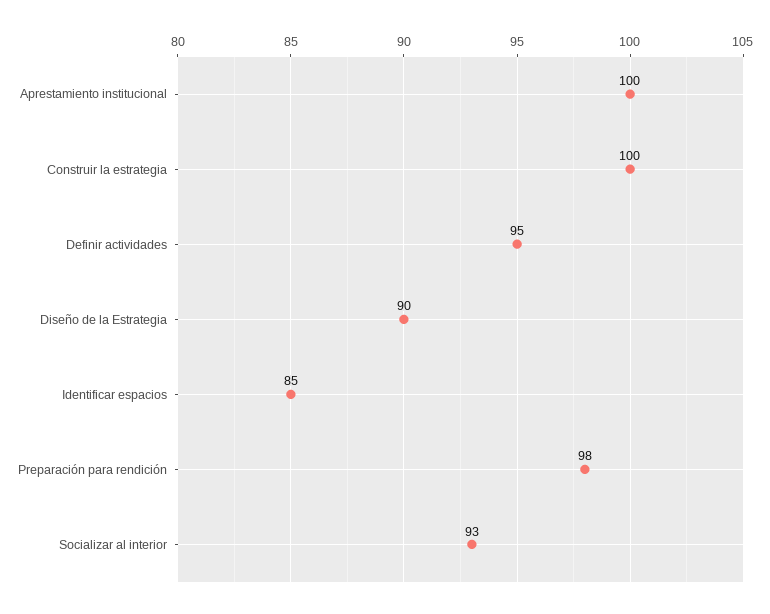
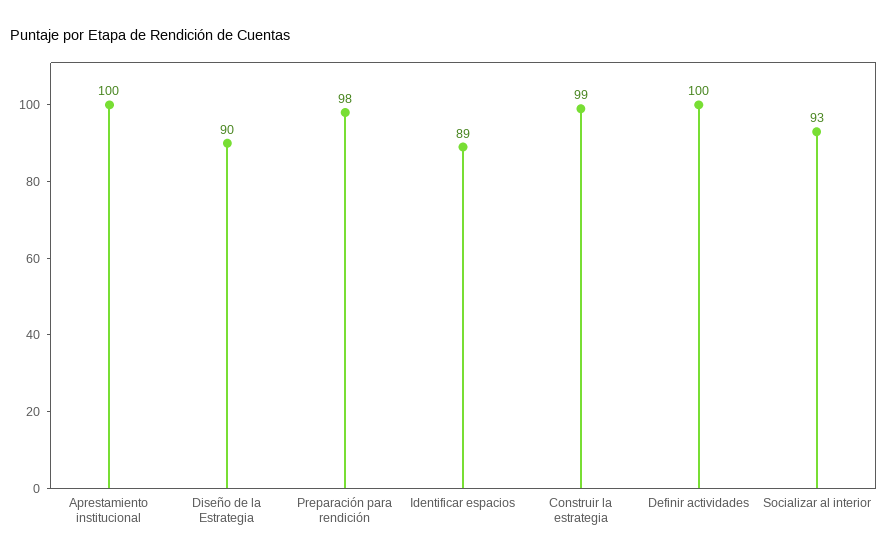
Construir la estrategia: 100 -> 99
Definir actividades: 95 -> 100
Identificar espacios: 85 -> 89

